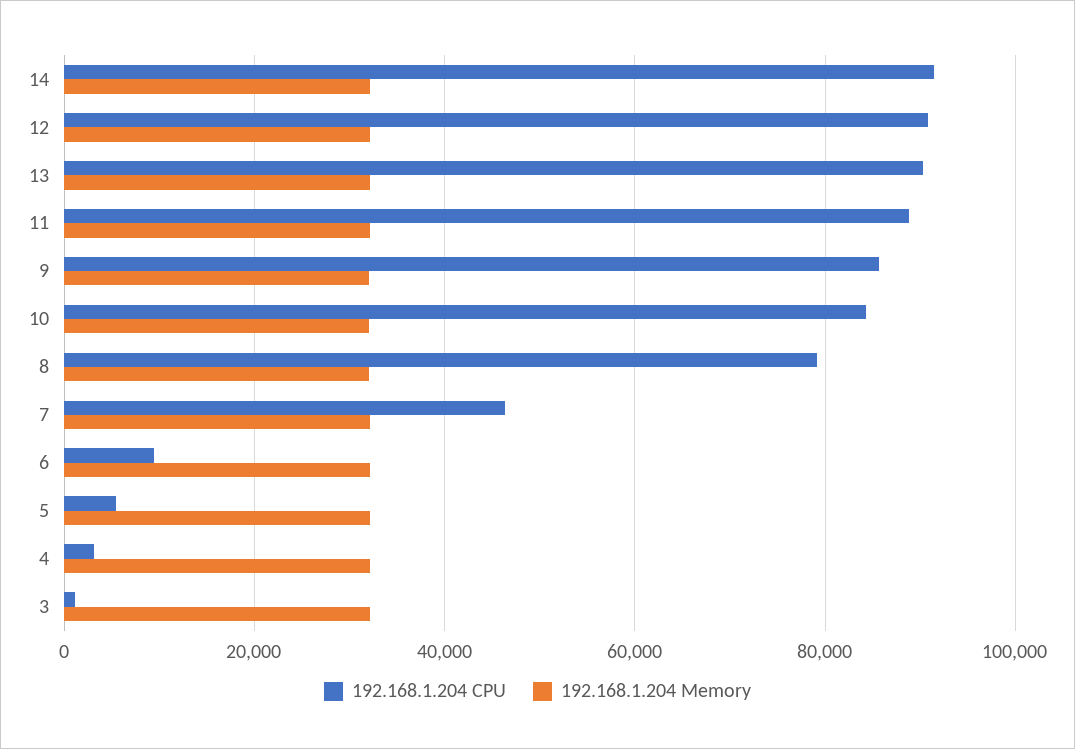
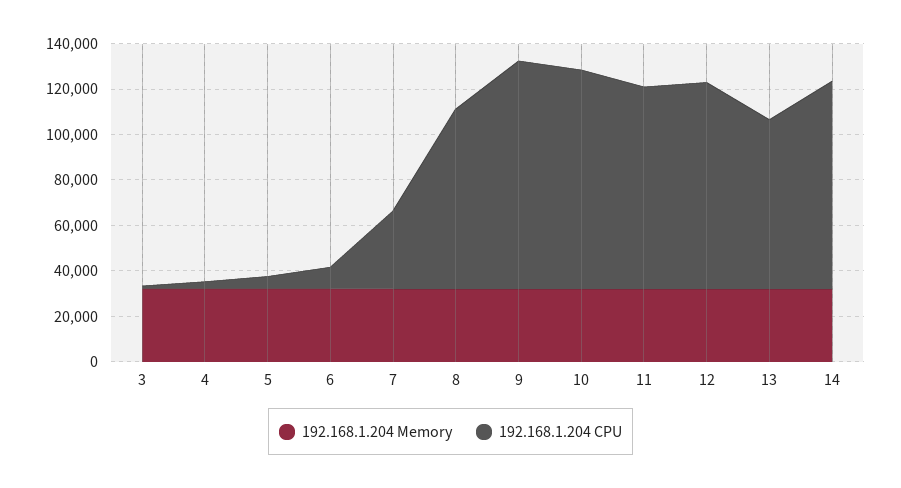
192.168.1.204 CPU, 13: 90000 -> 75000
192.168.1.204 CPU, 9: 86000 -> 100000
192.168.1.204 CPU, 10: 84000 -> 95000
192.168.1.204 CPU, 7: 46000 -> 35000

